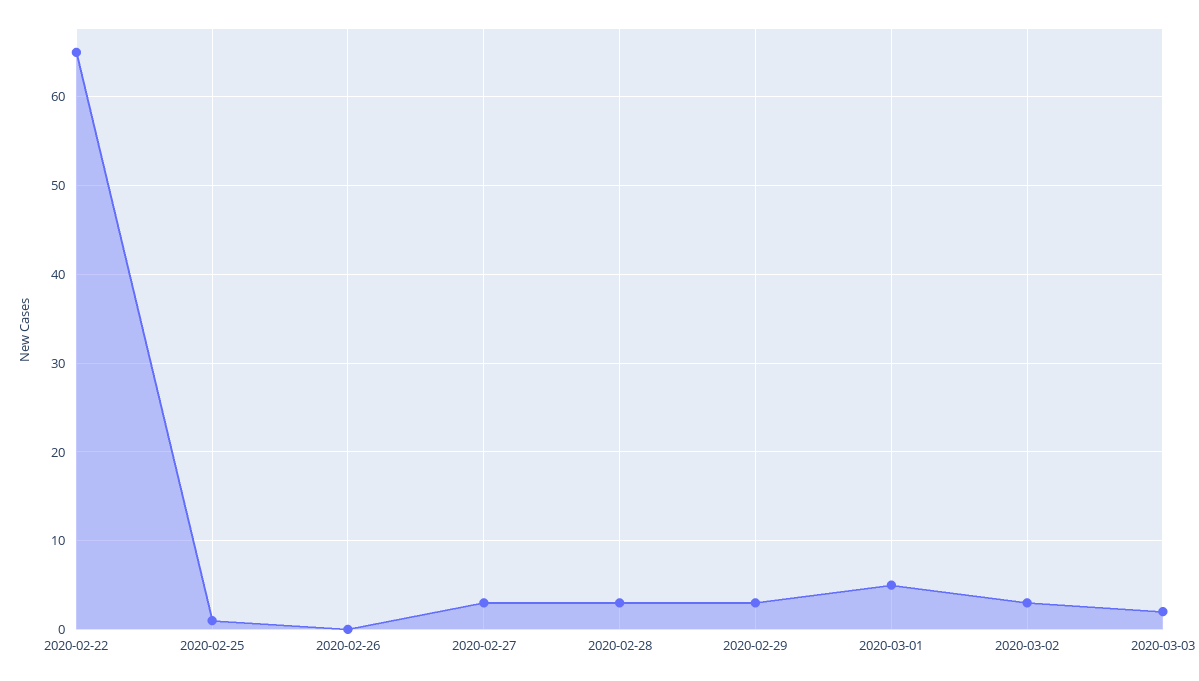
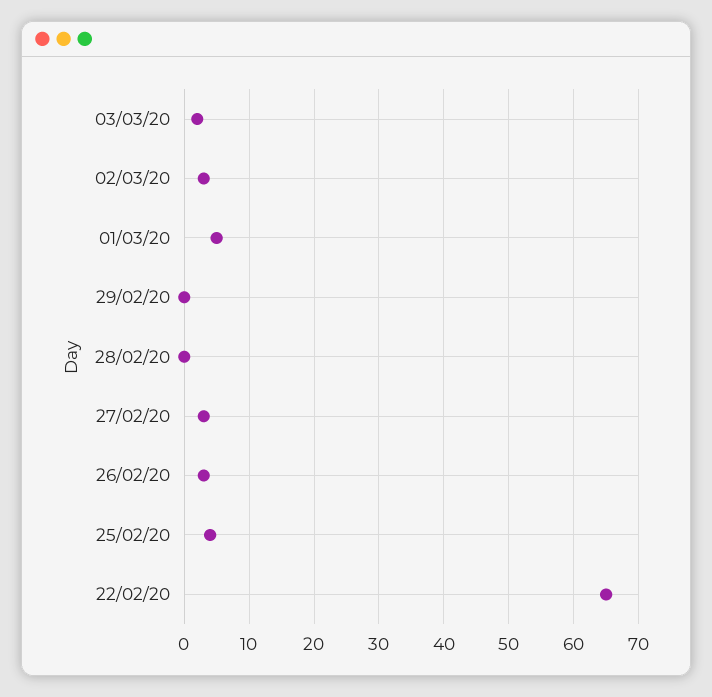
2020-02-25: 1 -> 4
2020-02-26: 0 -> 3
2020-02-28: 3 -> 0
2020-02-29: 3 -> 0

